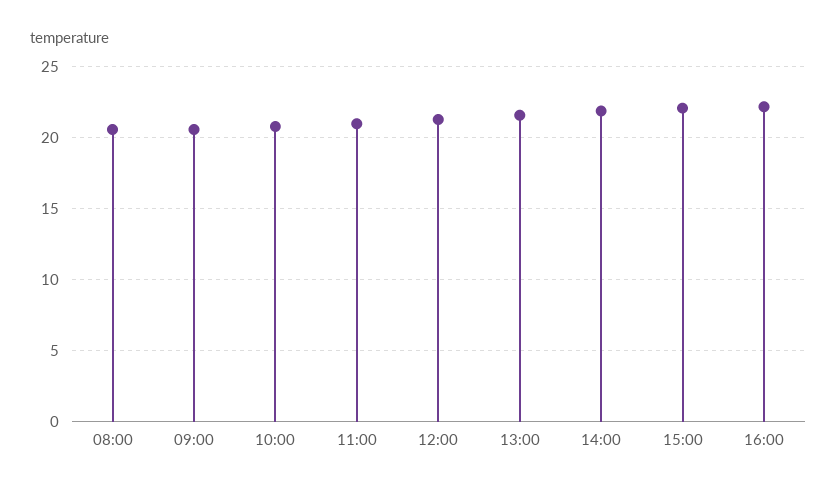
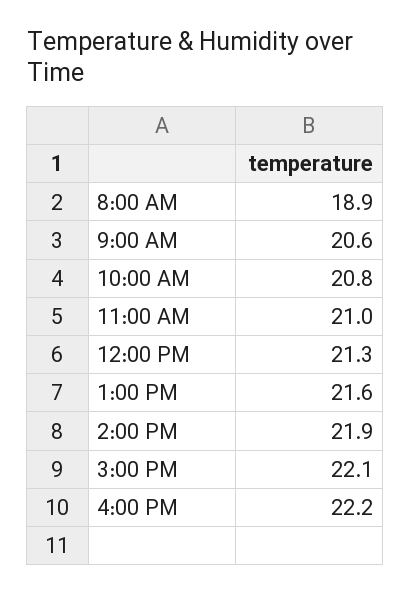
08:00: 20.5 -> 18.9

